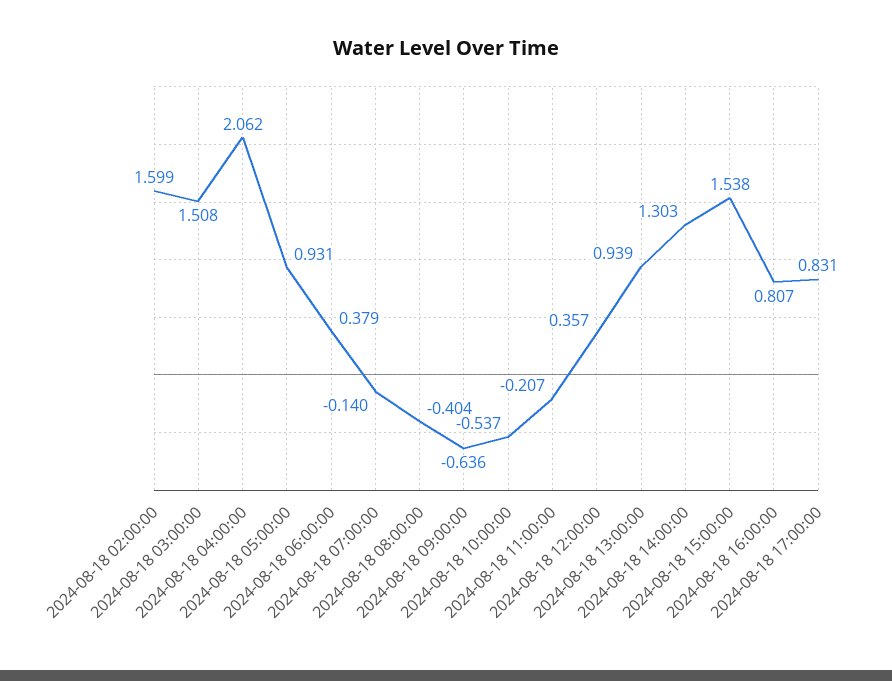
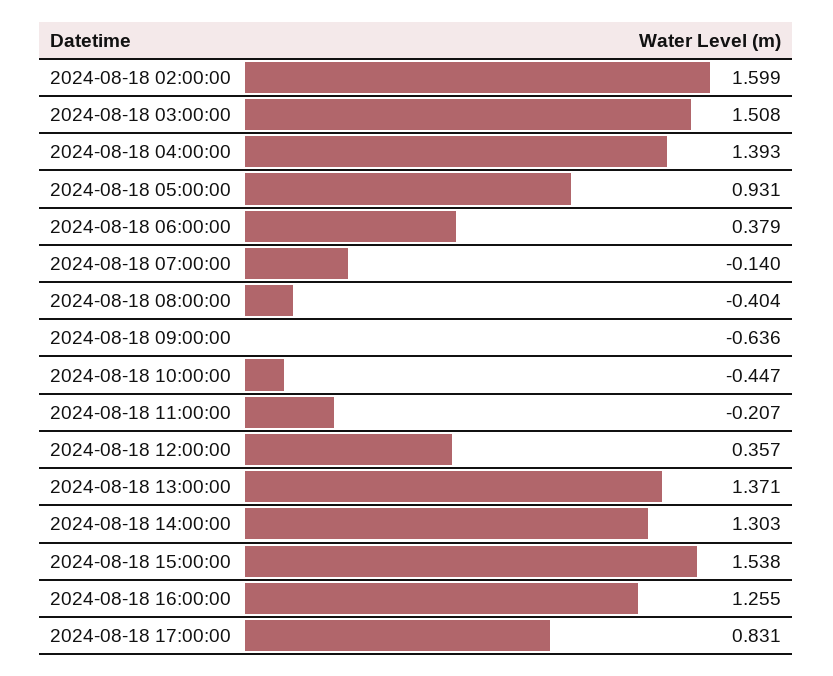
2024-08-18 04:00:00: 2.062 -> 1.393
2024-08-18 10:00:00: -0.537 -> -0.447
2024-08-18 13:00:00: 0.939 -> 1.371
2024-08-18 16:00:00: 0.807 -> 1.255

